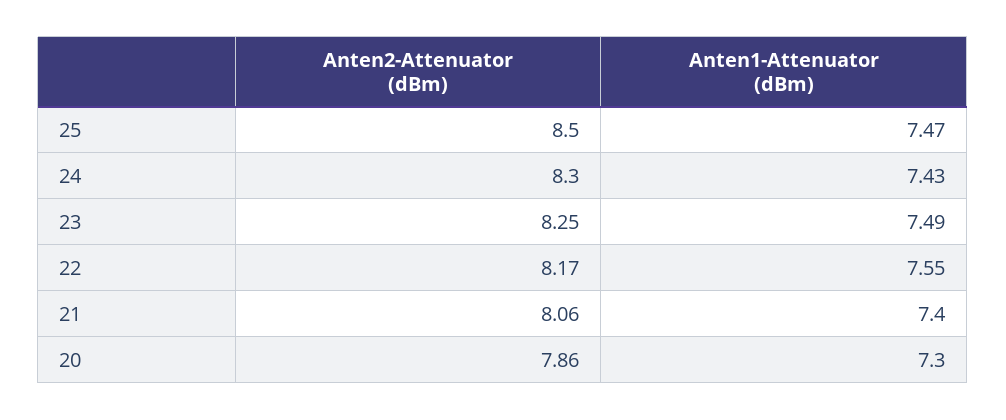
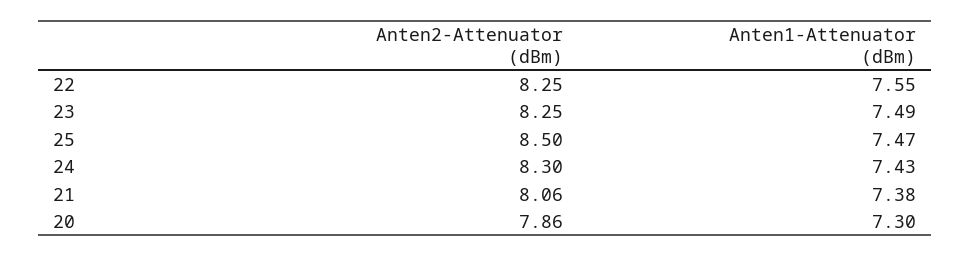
Anten2-Attenuator (dBm), 22: 8.17 -> 8.25
Anten1-Attenuator (dBm), 21: 7.4 -> 7.38

